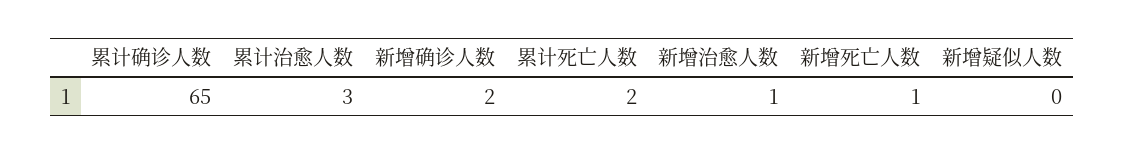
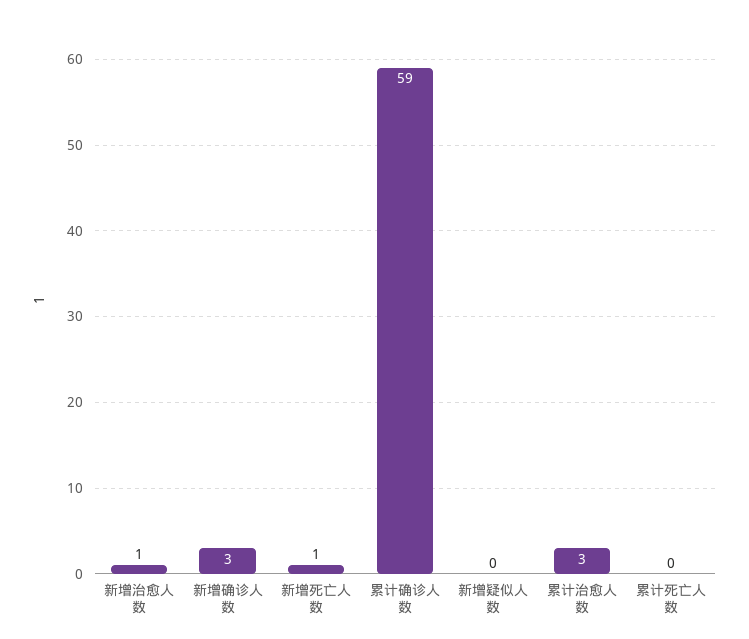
累计确诊人数: 65 -> 59
新增确诊人数: 2 -> 3
累计死亡人数: 2 -> 0

